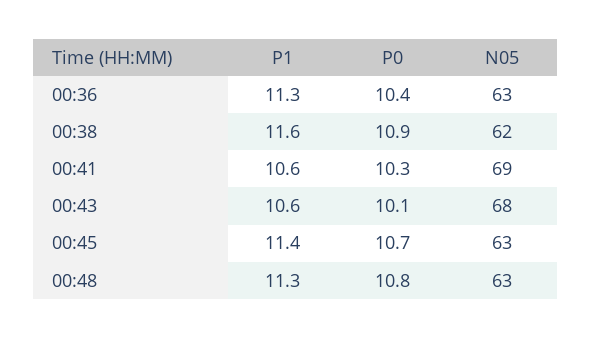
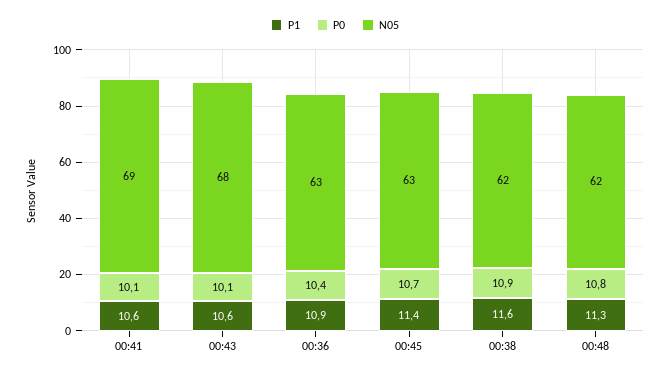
P1, 00:36: 11.3 -> 10.9
P0, 00:41: 10.3 -> 10.1
N05, 00:48: 63 -> 62

